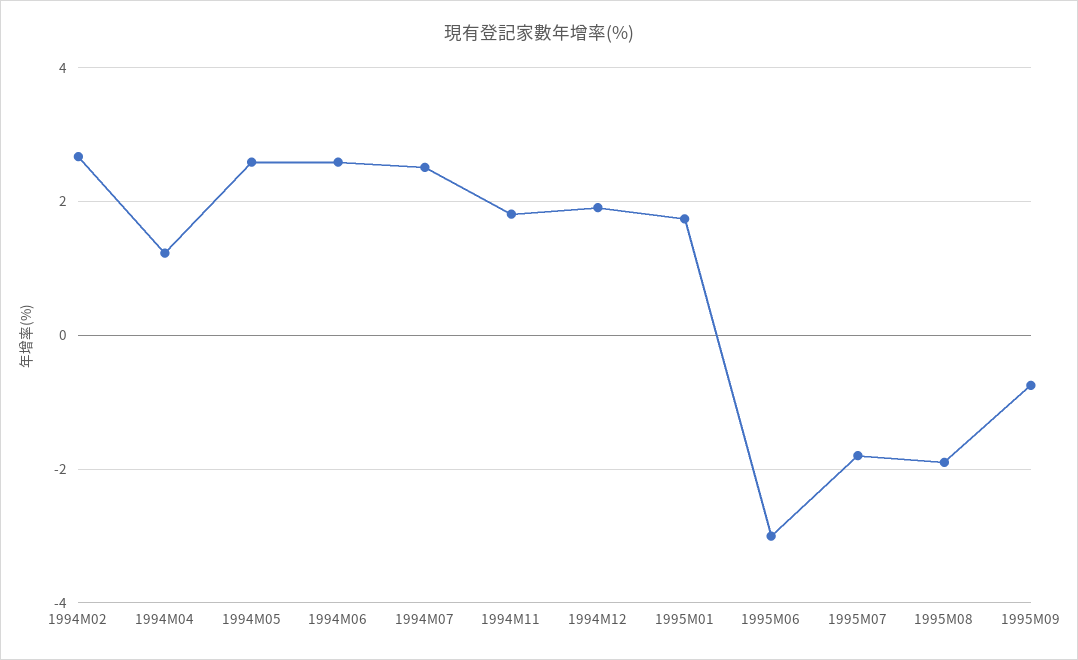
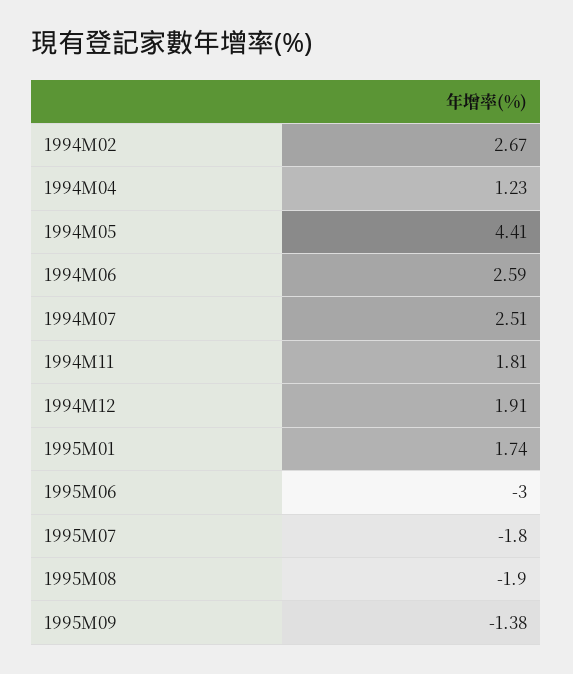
1994M05: 2.6 -> 4.41
1995M09: -0.8 -> -1.38

